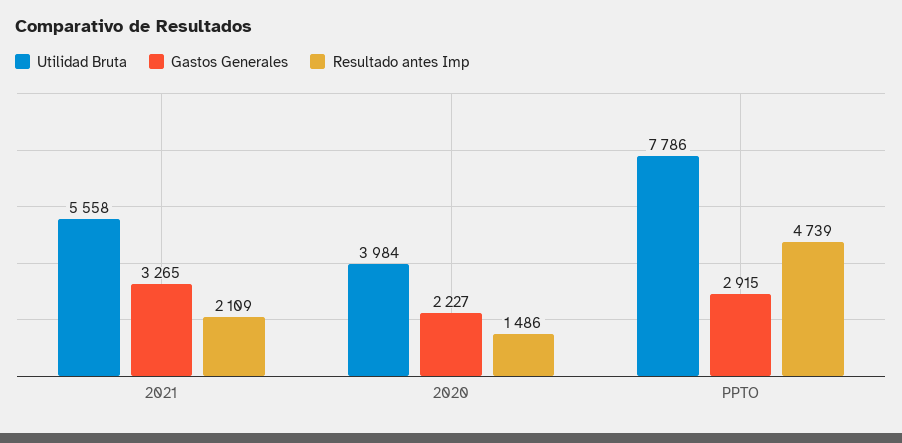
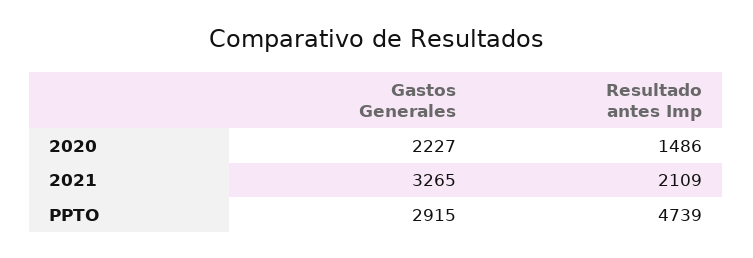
Utilidad Bruta, 2021: 5558 -> none
Utilidad Bruta, 2020: 3984 -> none
Utilidad Bruta, PPTO: 7786 -> none

